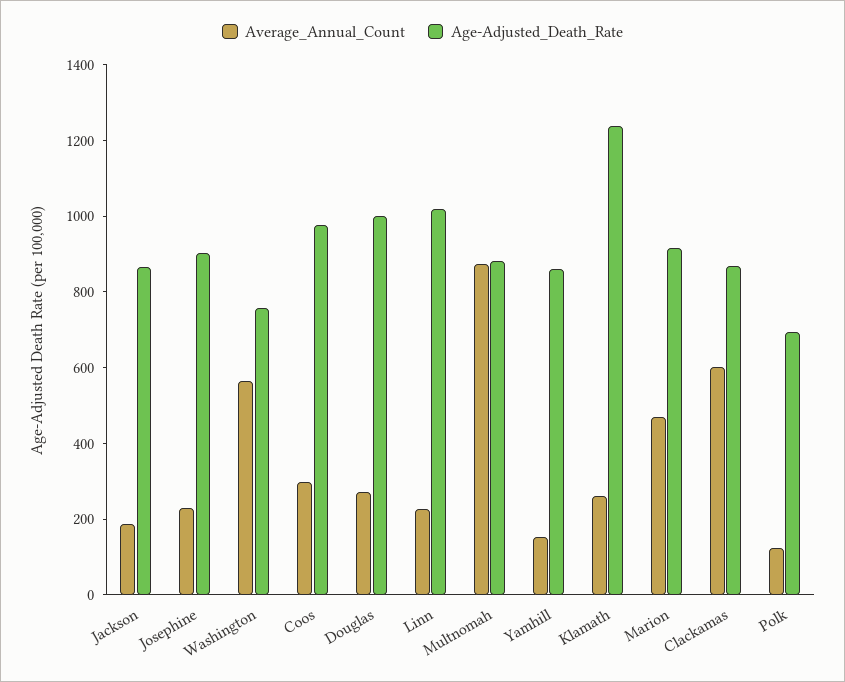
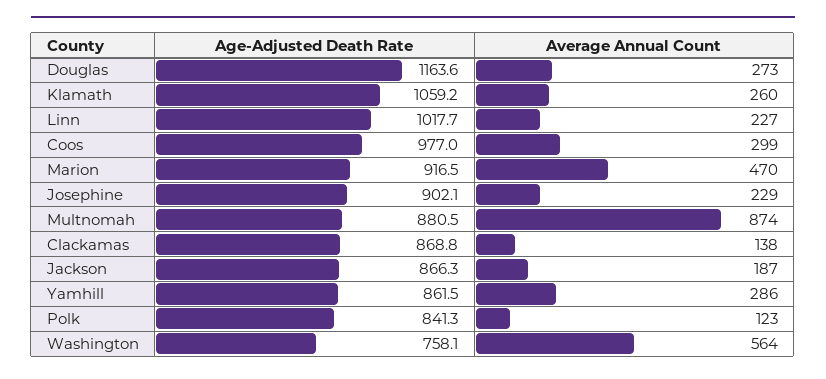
Age-Adjusted_Death_Rate, Douglas: 1000 -> 1163.6
Average_Annual_Count, Yamhill: 150 -> 286
Age-Adjusted_Death_Rate, Klamath: 1250 -> 1059.2
Average_Annual_Count, Clackamas: 600 -> 138
Age-Adjusted_Death_Rate, Polk: 700 -> 841.3

